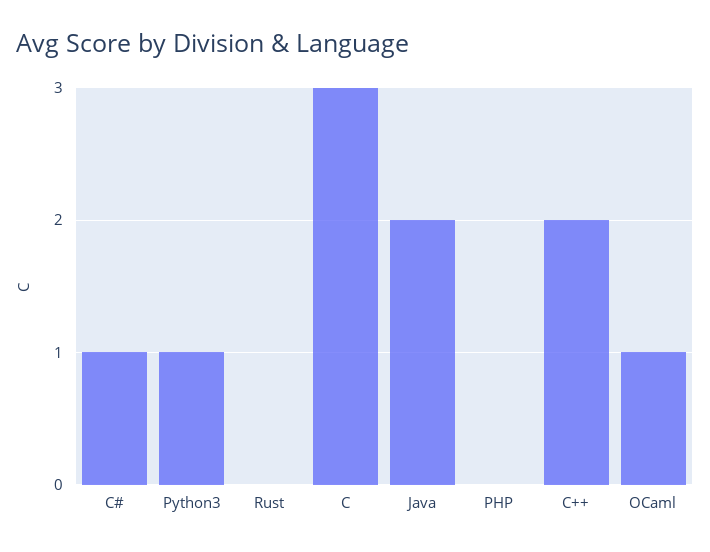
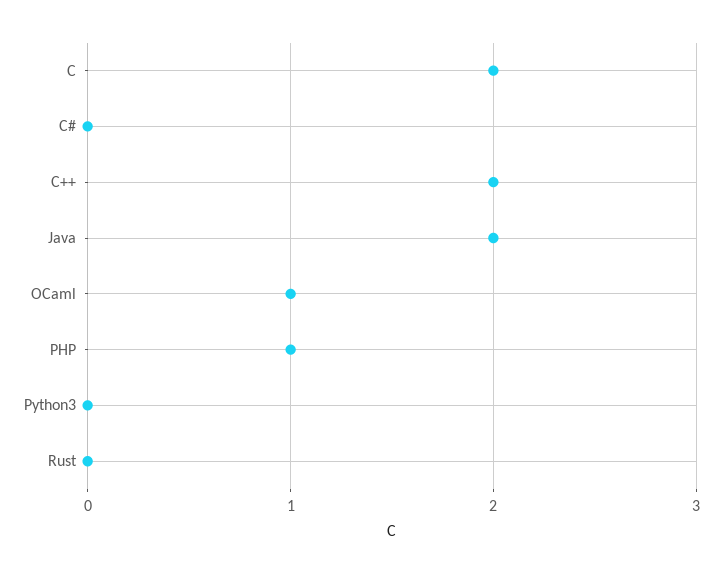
C#: 1 -> 0
Python3: 1 -> 0
C: 3 -> 2
PHP: 0 -> 1

